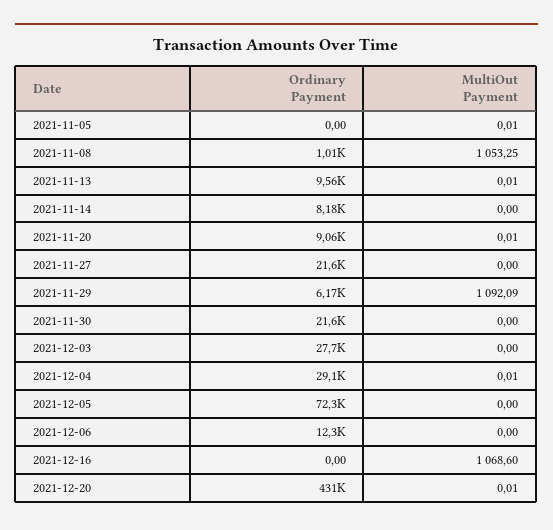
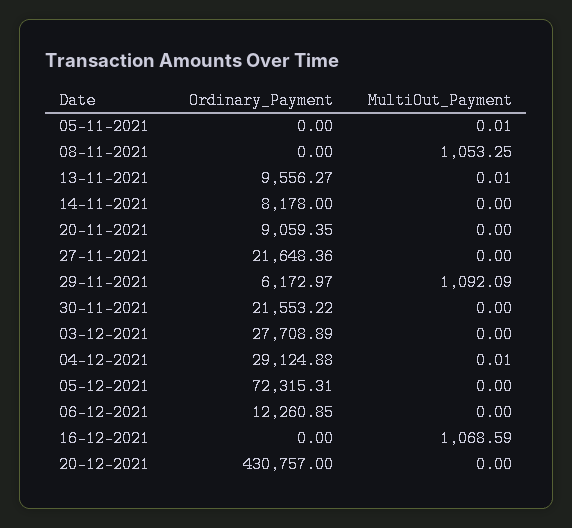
Ordinary Payment, 2021-11-08: 1010 -> 0
MultiOut Payment, 2021-11-20: 0.01 -> 0
MultiOut Payment, 2021-12-16: 1068.6 -> 1068.59
MultiOut Payment, 2021-12-20: 0.01 -> 0

